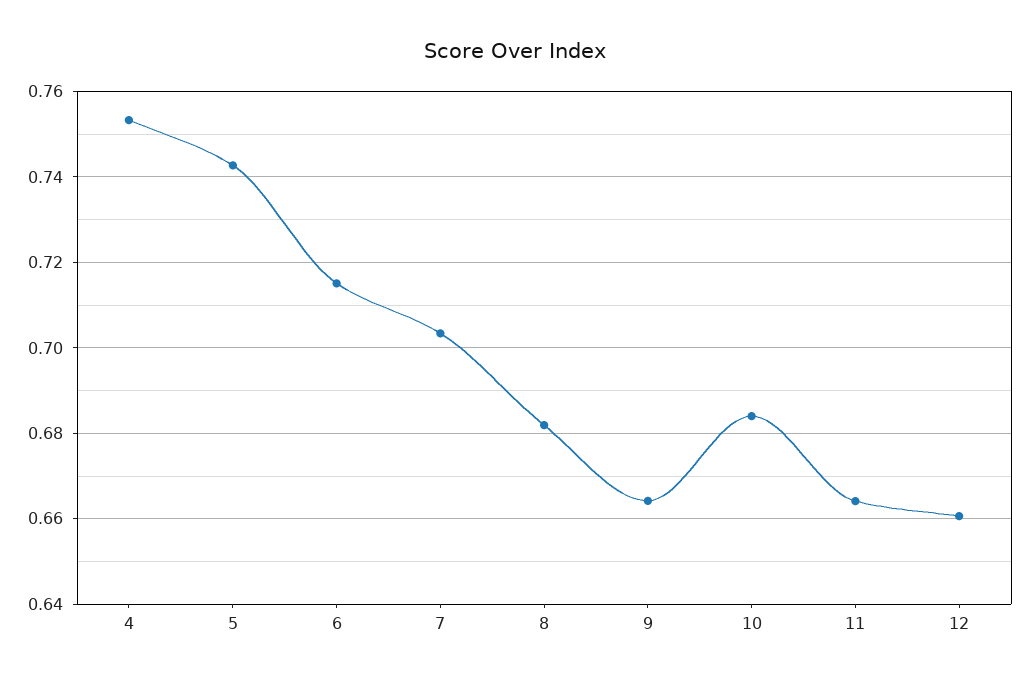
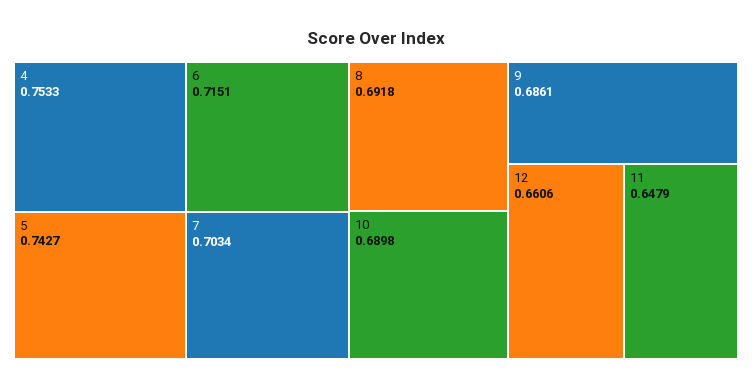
8: 0.682 -> 0.6918
9: 0.664 -> 0.6861
10: 0.684 -> 0.6898
11: 0.664 -> 0.6479

